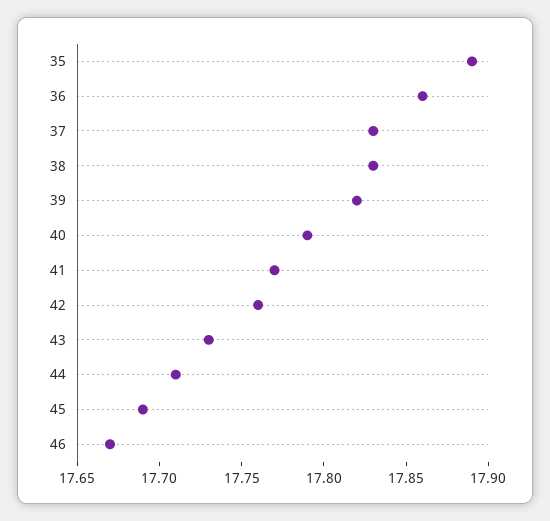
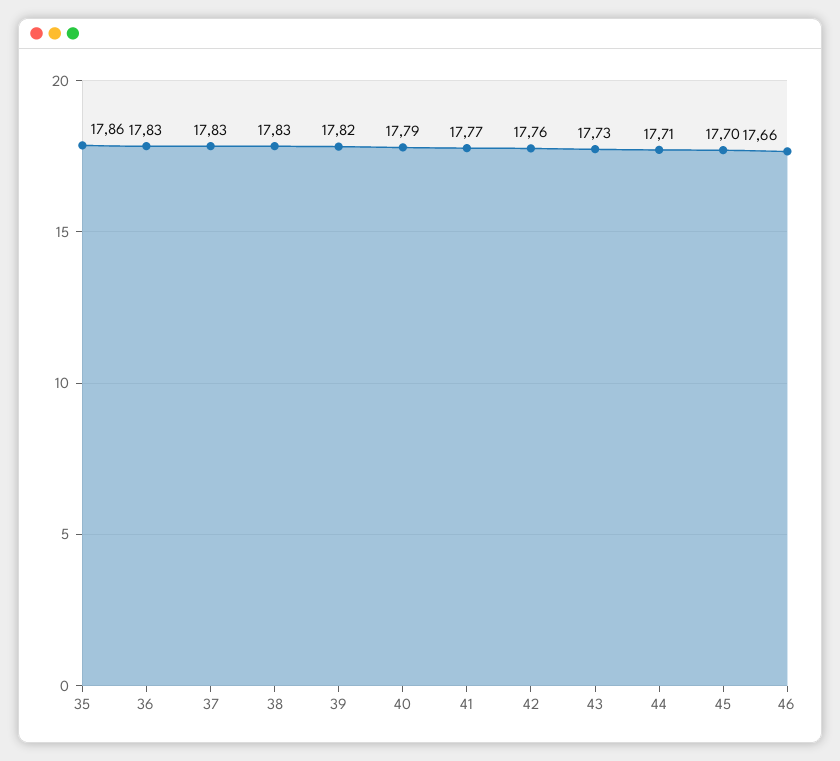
35: 17.89 -> 17.86
36: 17.86 -> 17.83
45: 17.69 -> 17.7
46: 17.67 -> 17.66

